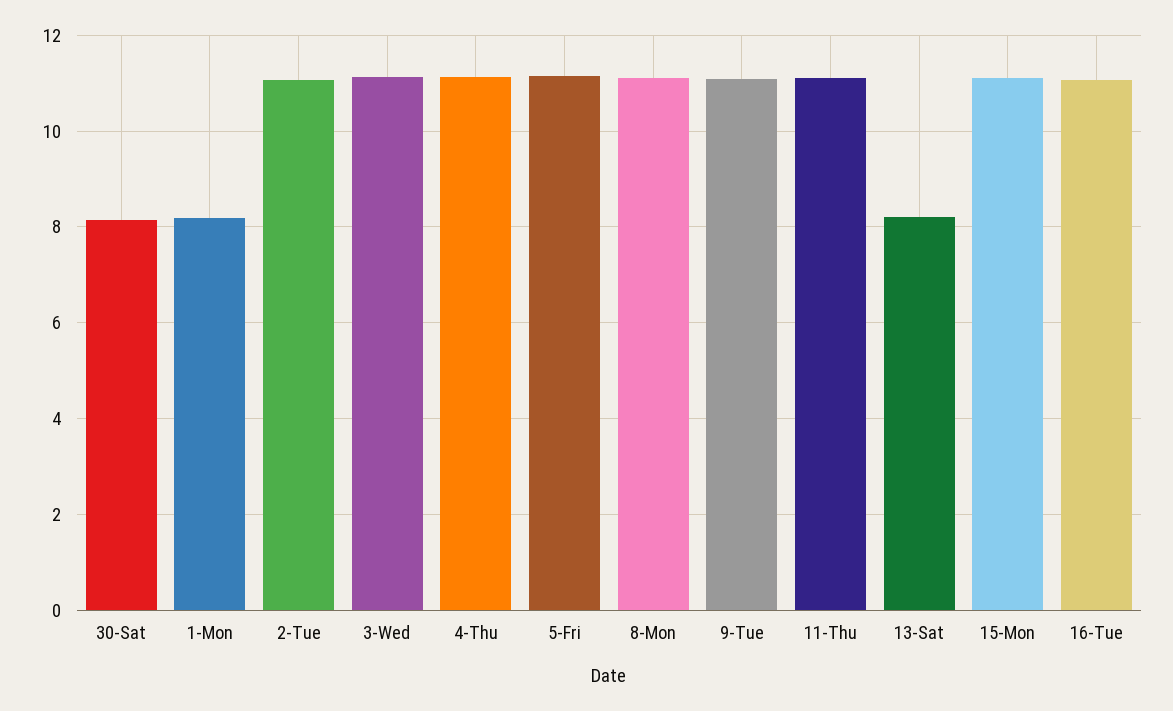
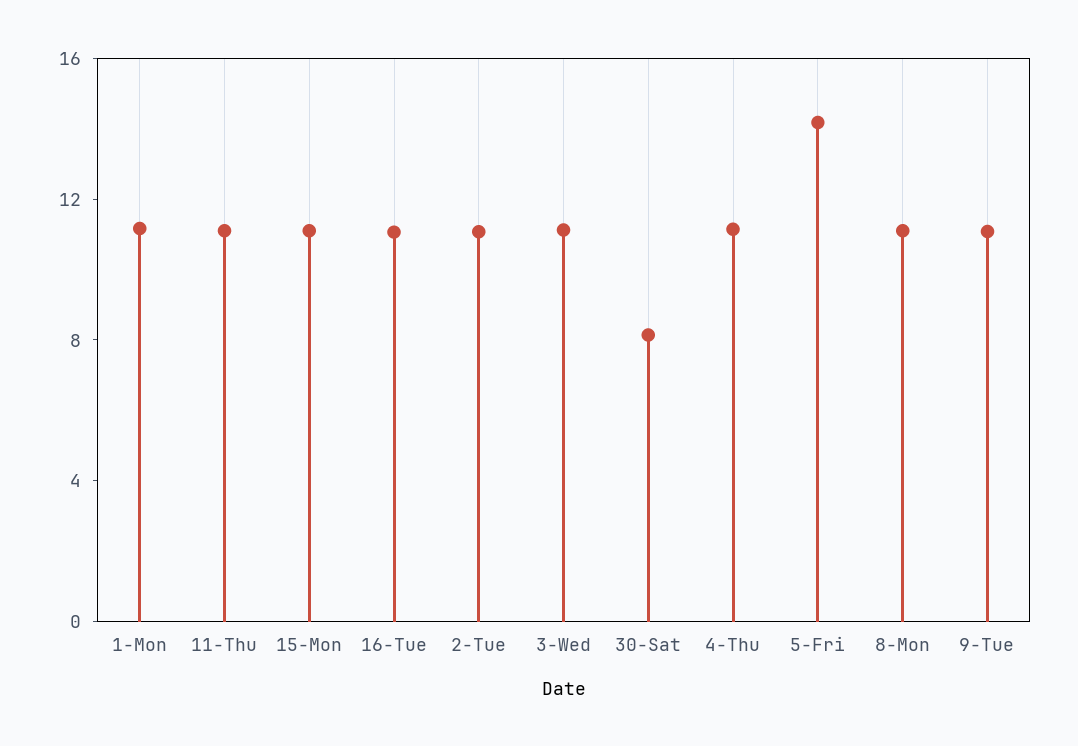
1-Mon: 8.2 -> 11
5-Fri: 11.2 -> 14
13-Sat: 8.2 -> none

